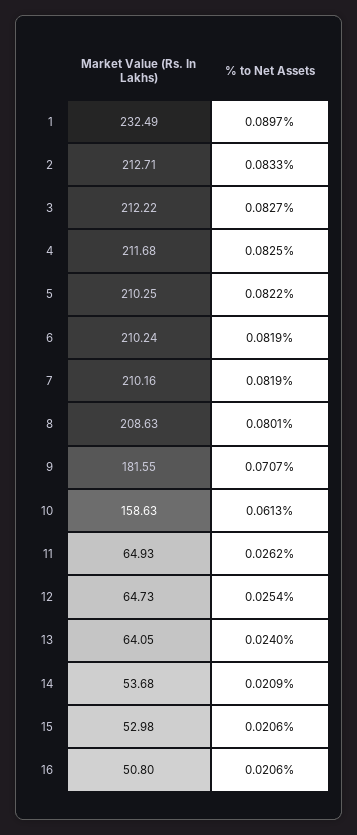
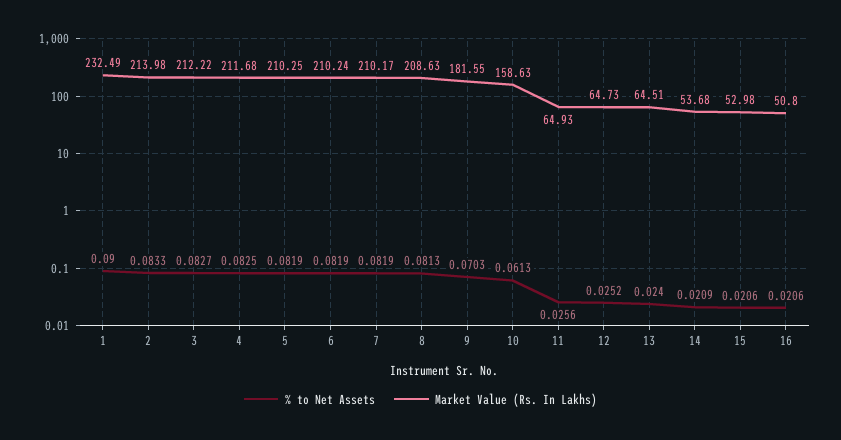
% to Net Assets, 1: 0.0897 -> 0.09
Market Value (Rs. In Lakhs), 2: 212.71 -> 213.98
% to Net Assets, 5: 0.0822 -> 0.0819
Market Value (Rs. In Lakhs), 7: 210.16 -> 210.17
% to Net Assets, 8: 0.0801 -> 0.0813
% to Net Assets, 9: 0.0707 -> 0.0703
% to Net Assets, 11: 0.0262 -> 0.0256
% to Net Assets, 12: 0.0254 -> 0.0252
Market Value (Rs. In Lakhs), 13: 64.05 -> 64.51

